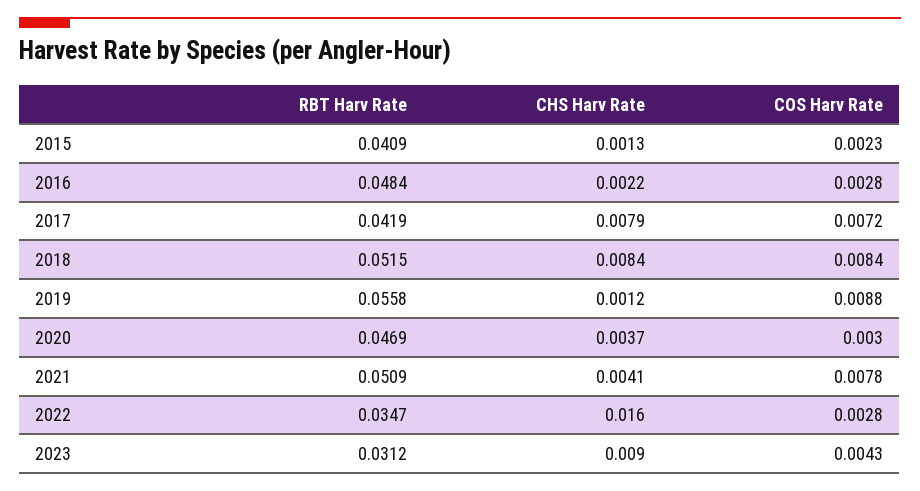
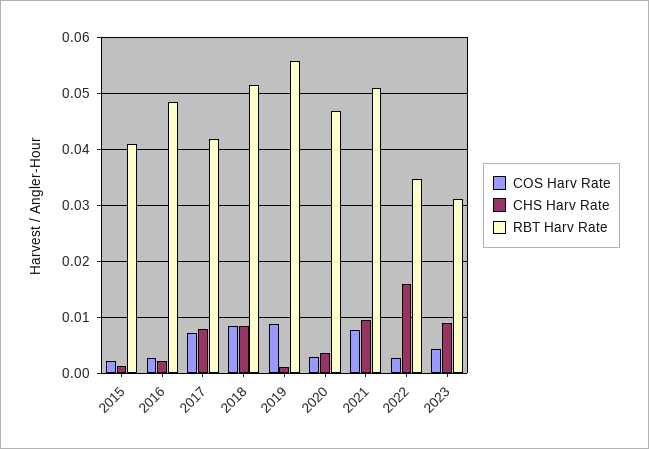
CHS Harv Rate, 2021: 0.0041 -> 0.01

